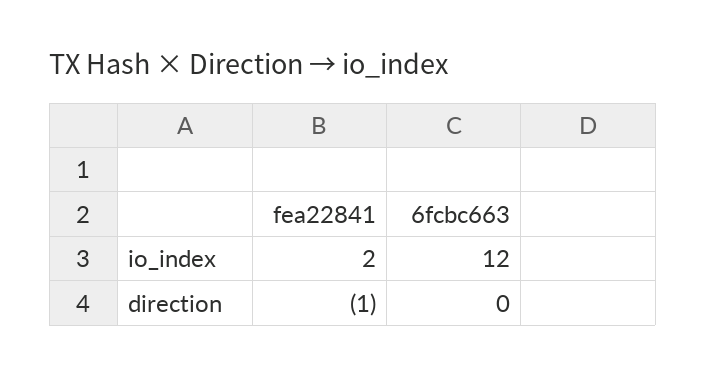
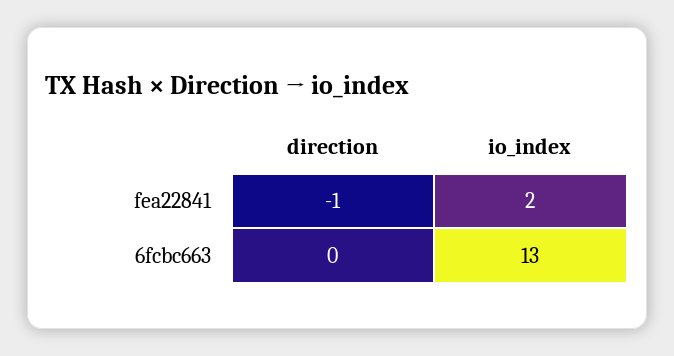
6fcbc663, io_index: 12 -> 13

